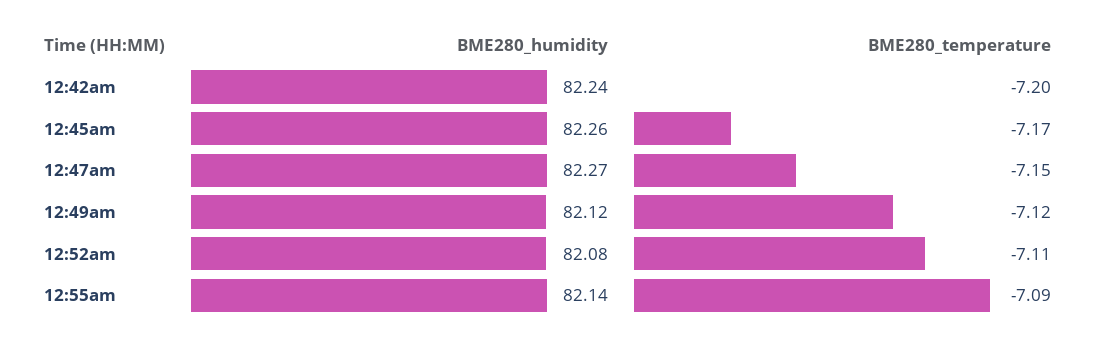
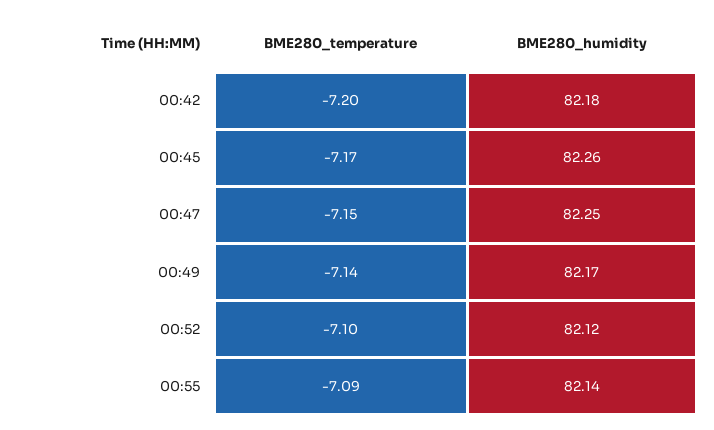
BME280_humidity, 12:42am: 82.24 -> 82.18
BME280_humidity, 12:47am: 82.27 -> 82.25
BME280_humidity, 12:49am: 82.12 -> 82.17
BME280_temperature, 12:49am: -7.12 -> -7.14
BME280_humidity, 12:52am: 82.08 -> 82.12
BME280_temperature, 12:52am: -7.11 -> -7.1

